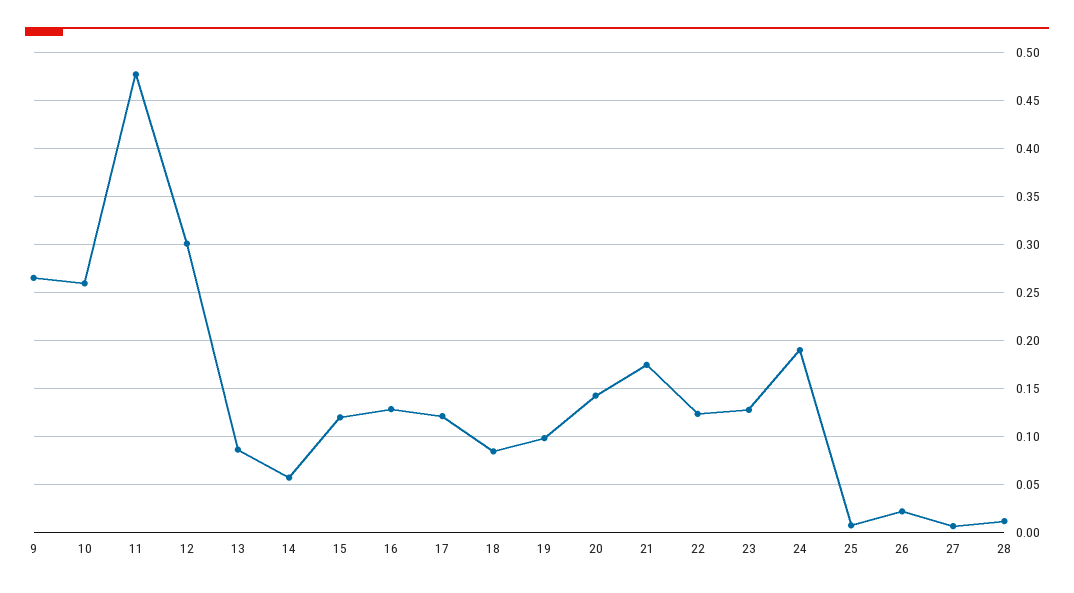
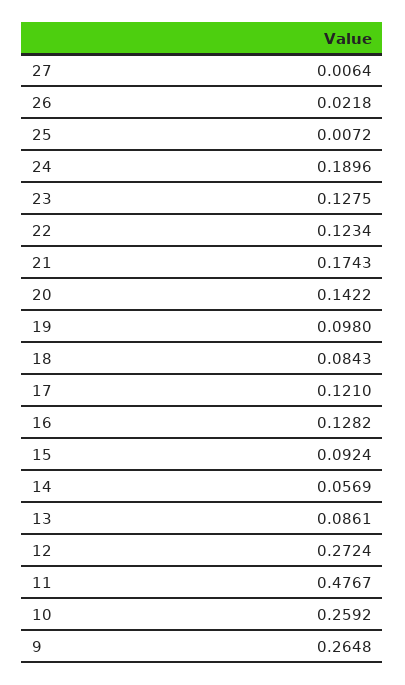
12: 0.3 -> 0.2724
15: 0.12 -> 0.0924
28: 0.01 -> none

